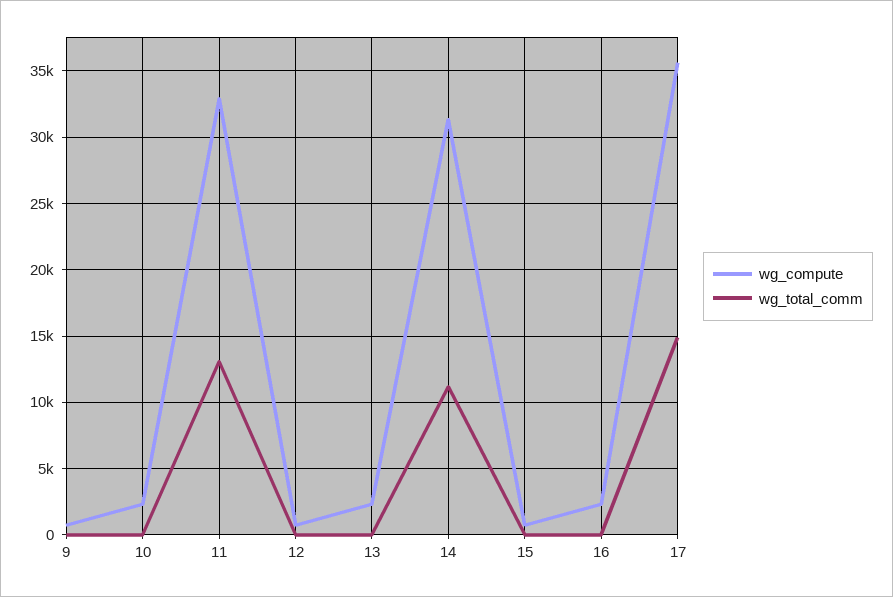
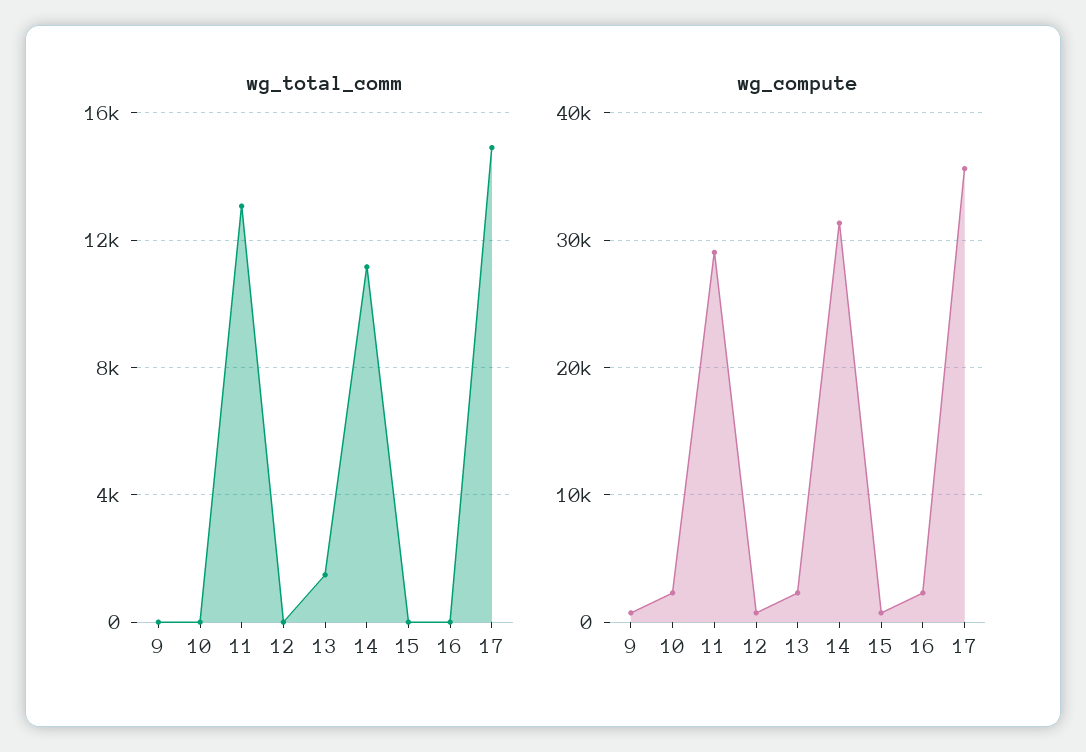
wg_compute, 11: 33000 -> 29000
wg_total_comm, 13: 0 -> 1500

